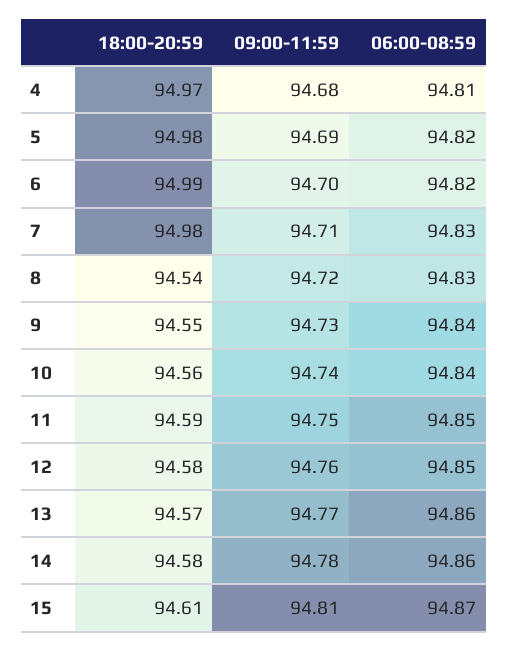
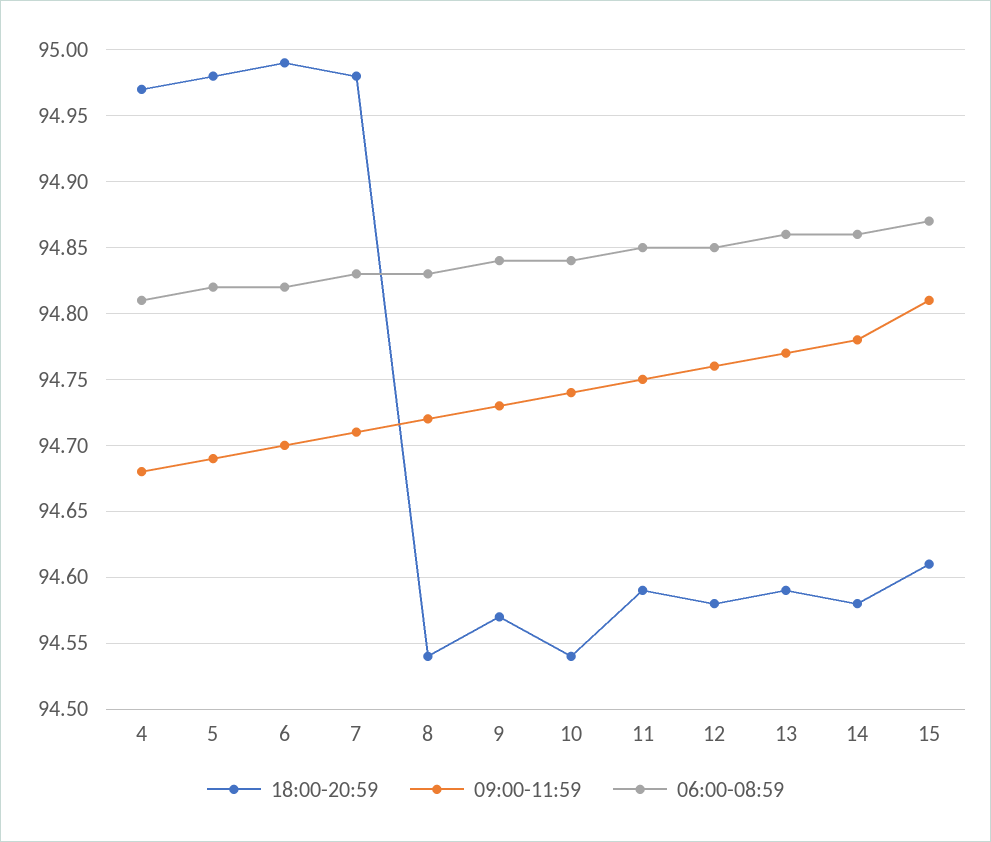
18:00-20:59, 9: 94.55 -> 94.57
18:00-20:59, 10: 94.56 -> 94.54
18:00-20:59, 13: 94.57 -> 94.59

